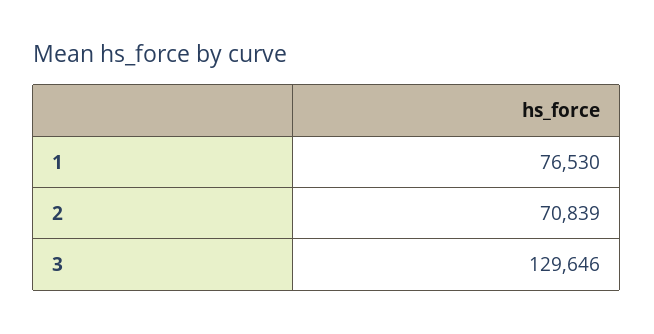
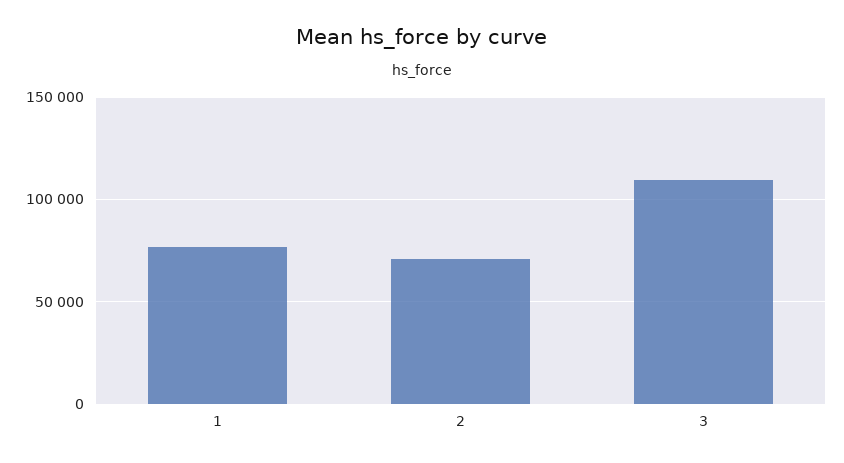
3: 129646 -> 110000

